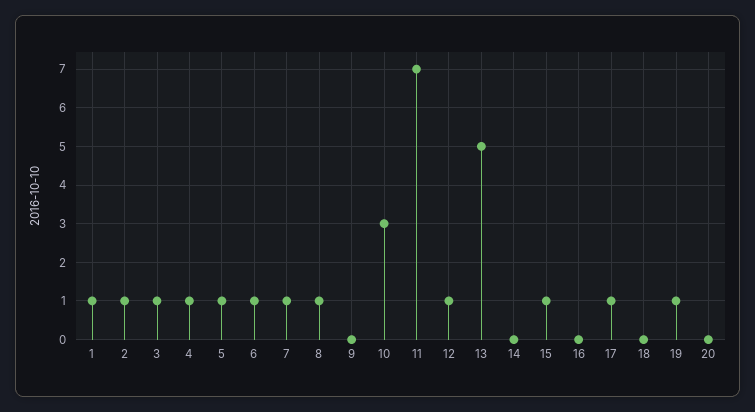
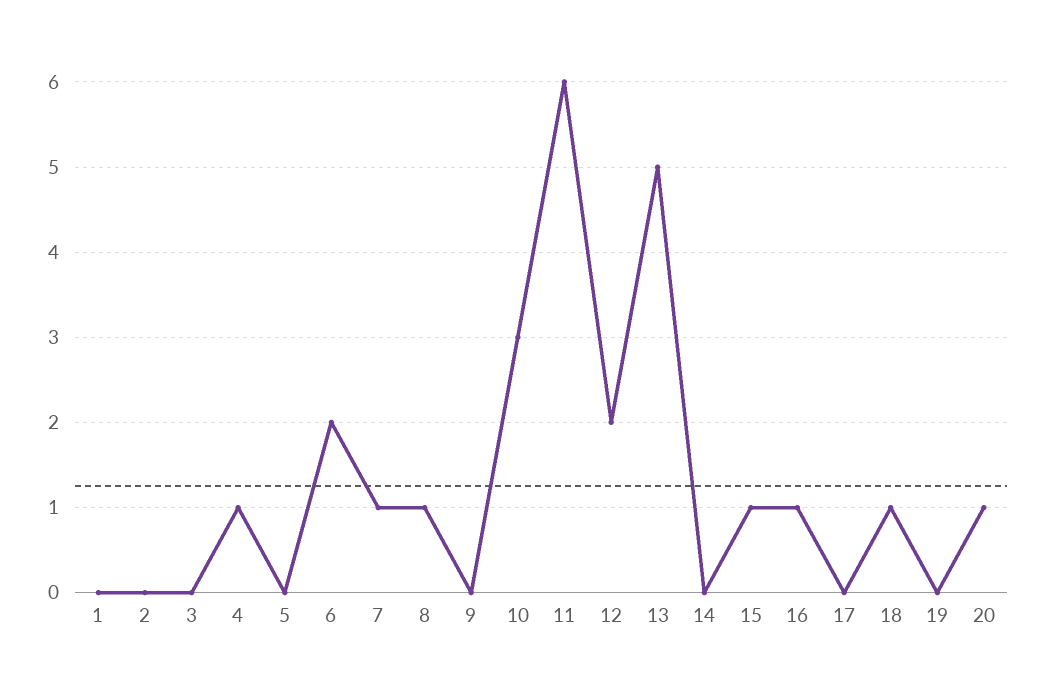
1: 1 -> 0
2: 1 -> 0
3: 1 -> 0
5: 1 -> 0
6: 1 -> 2
11: 7 -> 6
12: 1 -> 2
16: 0 -> 1
17: 1 -> 0
18: 0 -> 1
19: 1 -> 0
20: 0 -> 1

